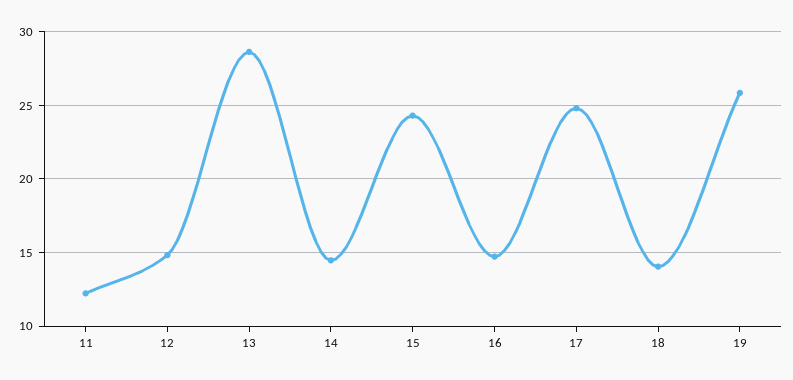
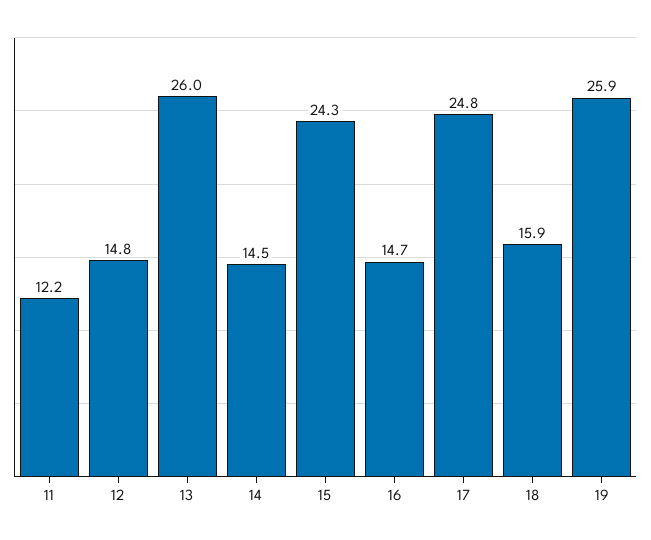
13: 28.5 -> 26
18: 14 -> 15.9

